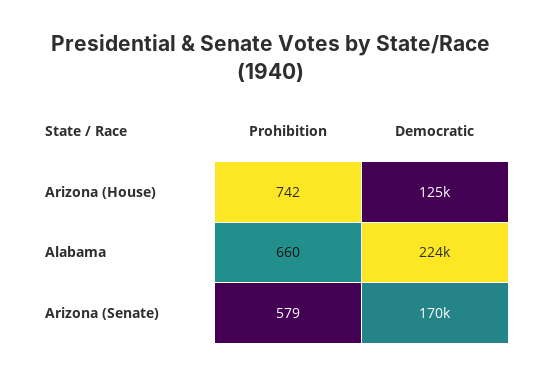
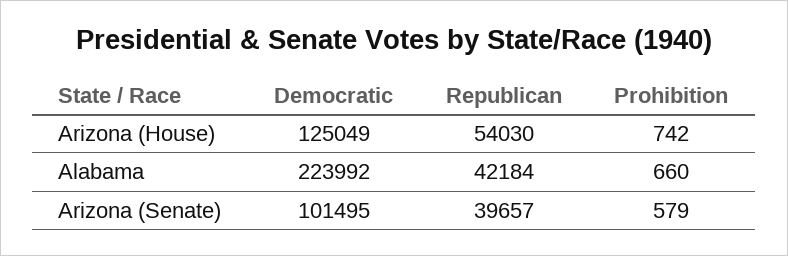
Democratic, Arizona (Senate): 170000 -> 101495
Republican, Arizona (House): none -> 54030
Republican, Alabama: none -> 42184
Republican, Arizona (Senate): none -> 39657

